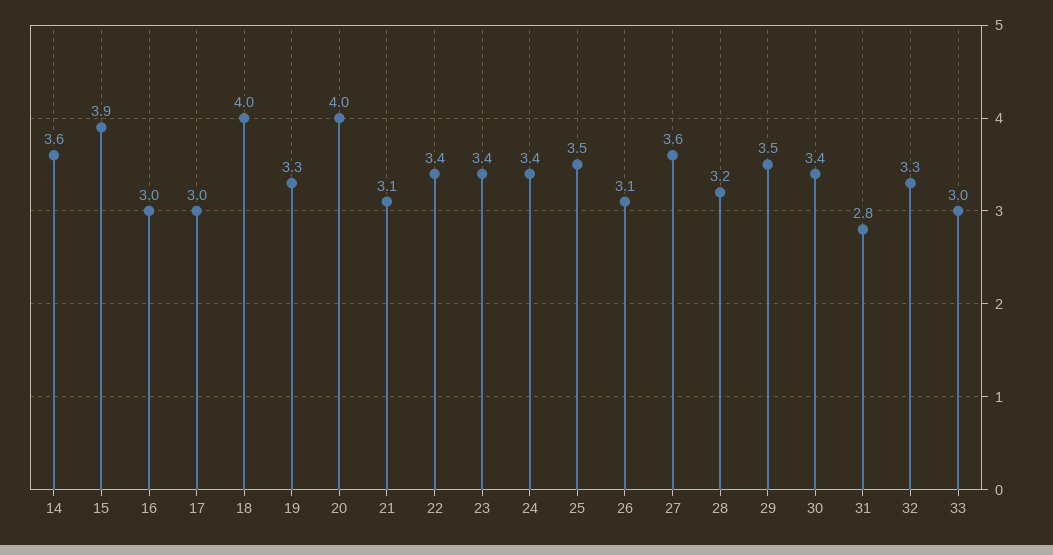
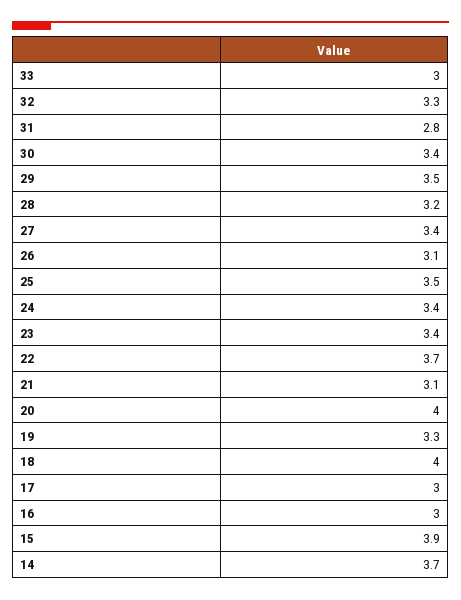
14: 3.6 -> 3.7
22: 3.4 -> 3.7
27: 3.6 -> 3.4

